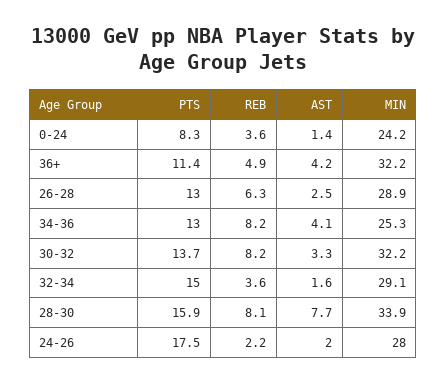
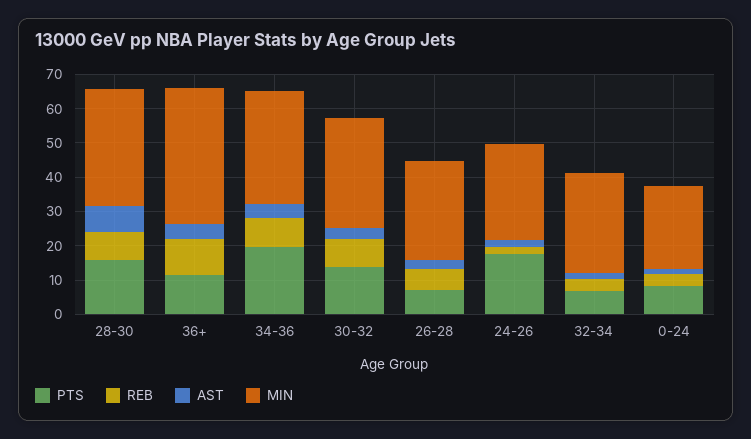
REB, 36+: 4.9 -> 10
MIN, 36+: 32.2 -> 40
PTS, 26-28: 13 -> 7.5
PTS, 34-36: 13 -> 20
MIN, 34-36: 25.3 -> 32.5
PTS, 32-34: 15 -> 7.5

